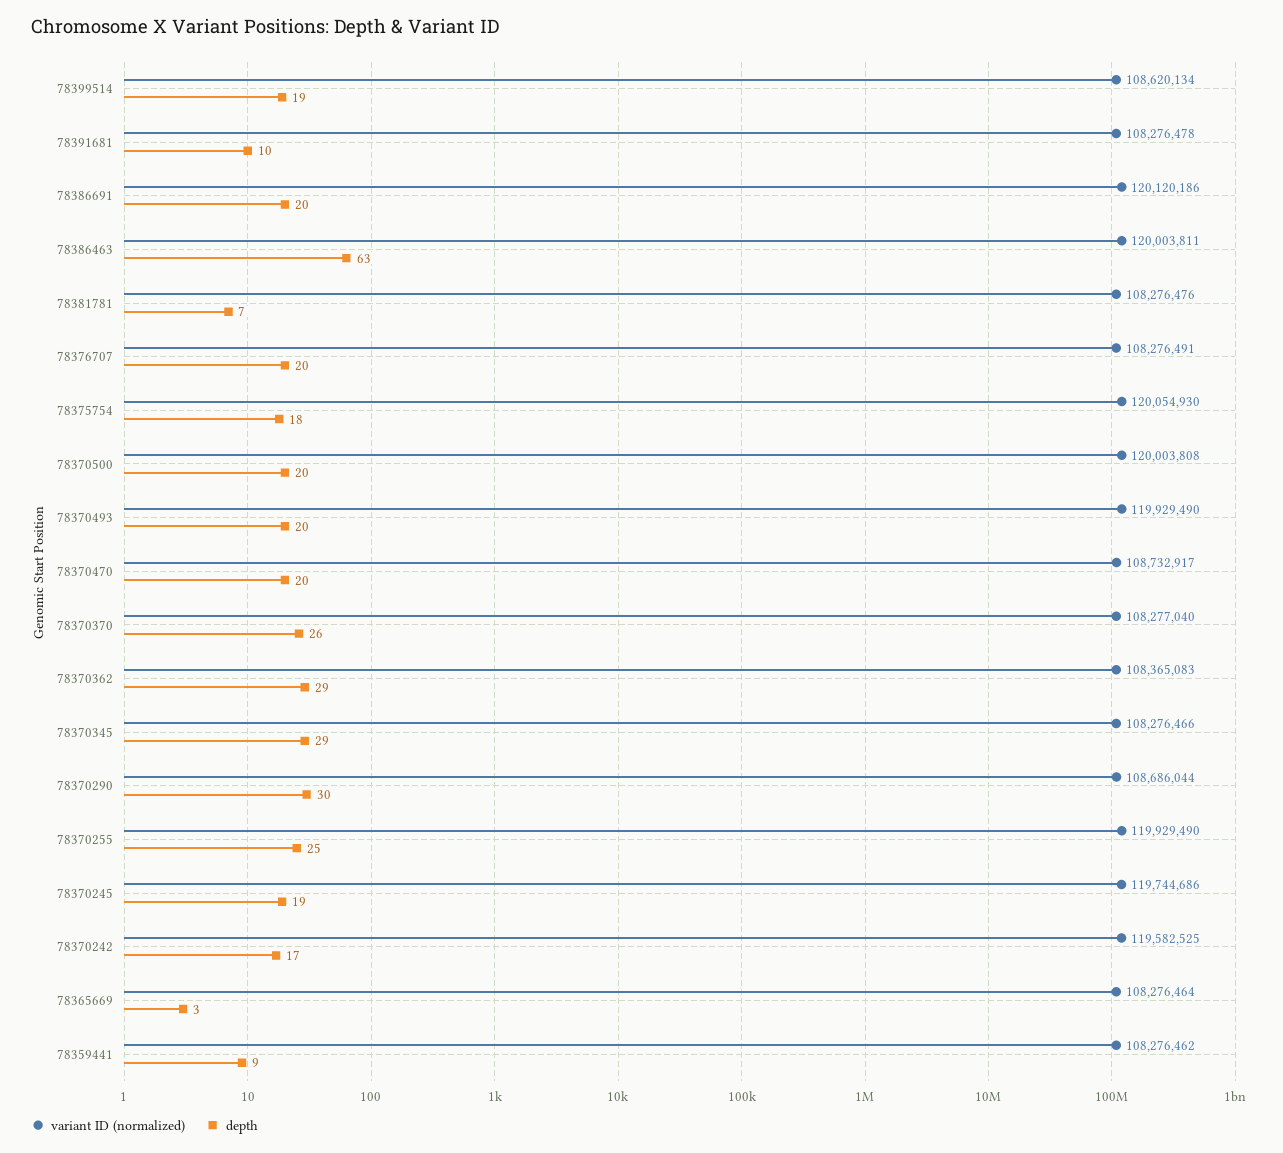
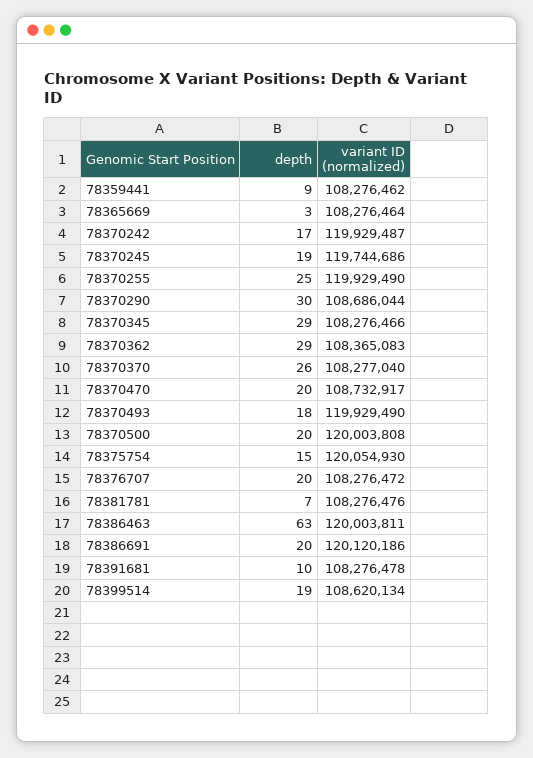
variant ID (normalized), 78376707: 108276491 -> 108276472
depth, 78375754: 18 -> 15
depth, 78370493: 20 -> 18
variant ID (normalized), 78370242: 119582525 -> 119929487

